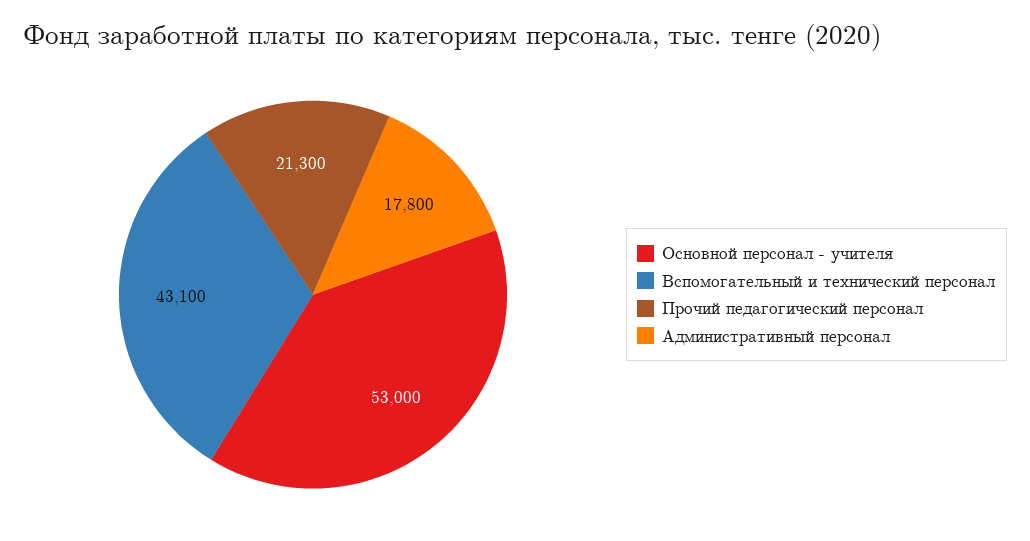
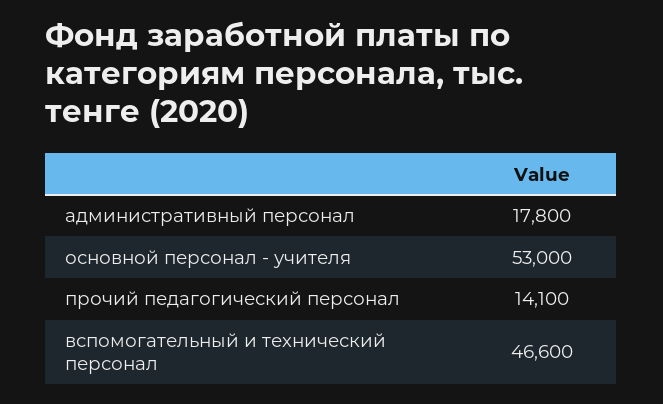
Вспомогательный и технический персонал: 43100 -> 46600
Прочий педагогический персонал: 21300 -> 14100

